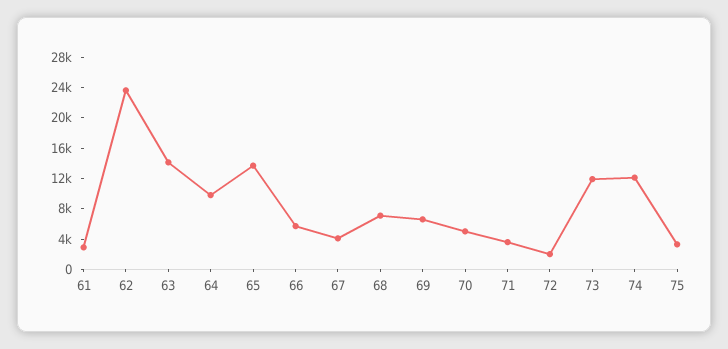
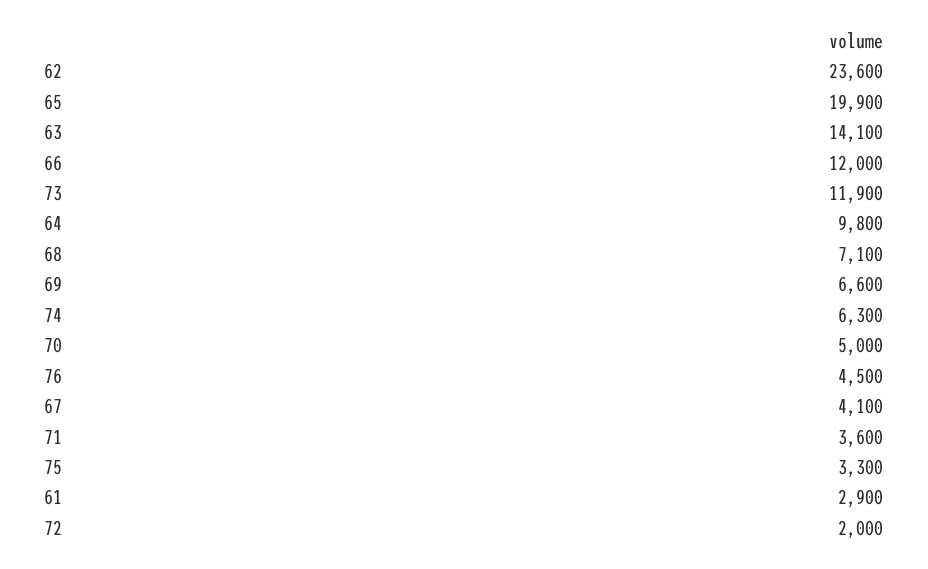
65: 14000 -> 19900
66: 6000 -> 12000
74: 12000 -> 6300
76: none -> 4500

